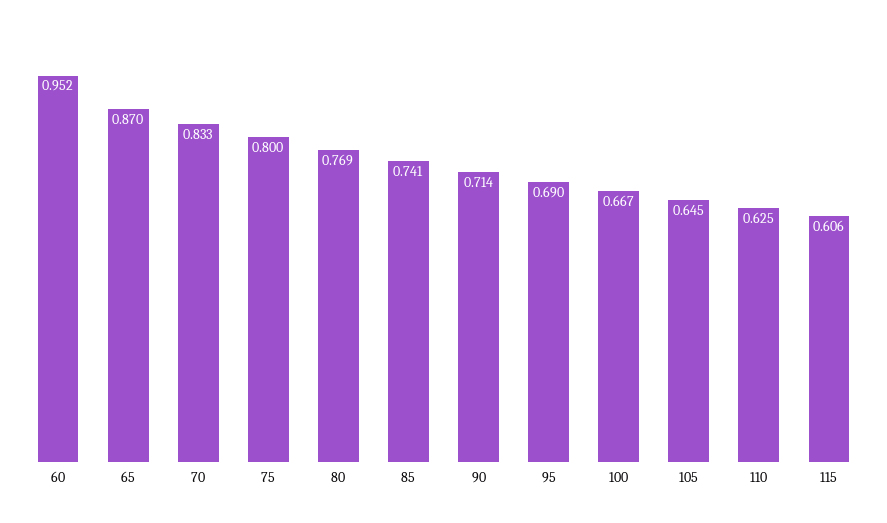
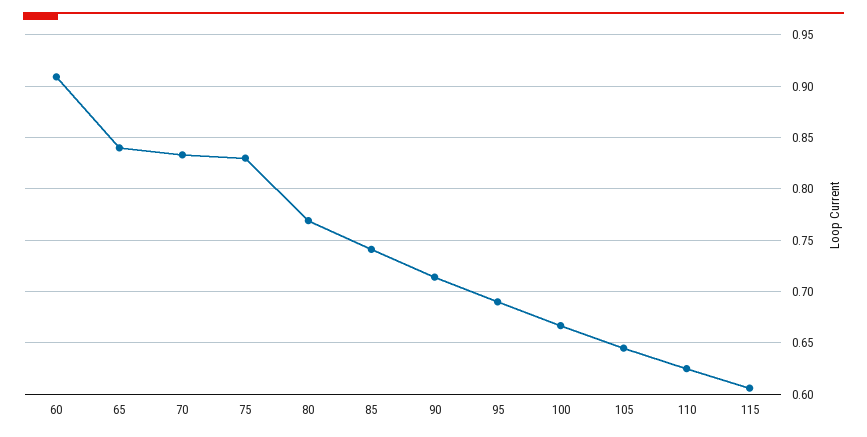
60: 0.952 -> 0.91
65: 0.87 -> 0.84
75: 0.8 -> 0.83

